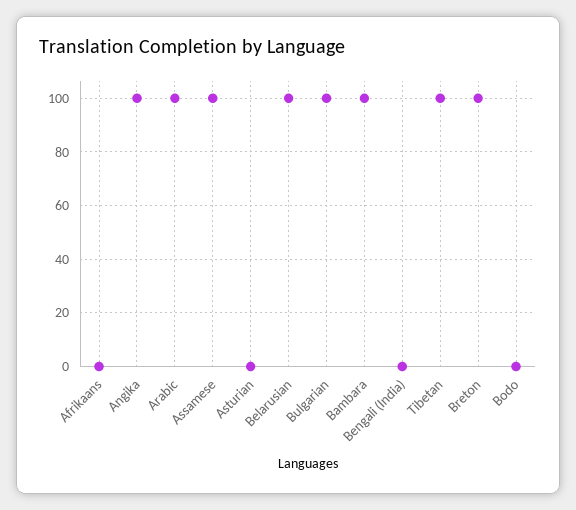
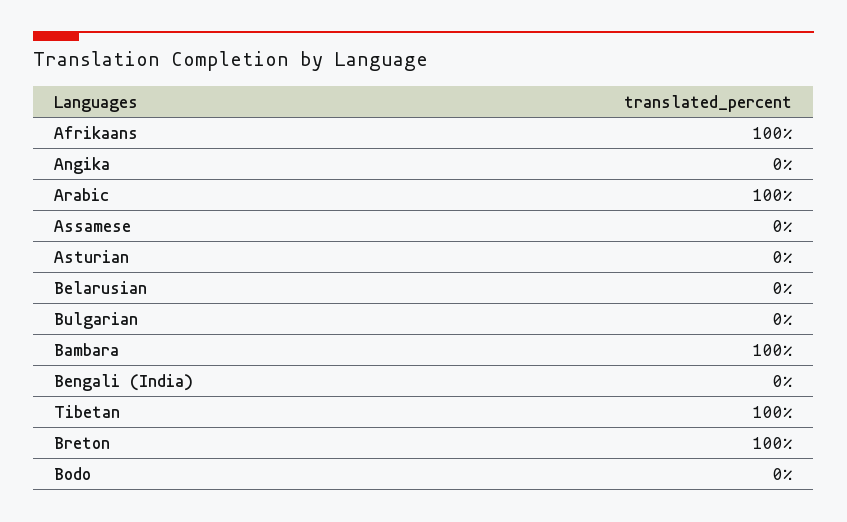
Afrikaans: 0 -> 100
Angika: 100 -> 0
Assamese: 100 -> 0
Belarusian: 100 -> 0
Bulgarian: 100 -> 0

